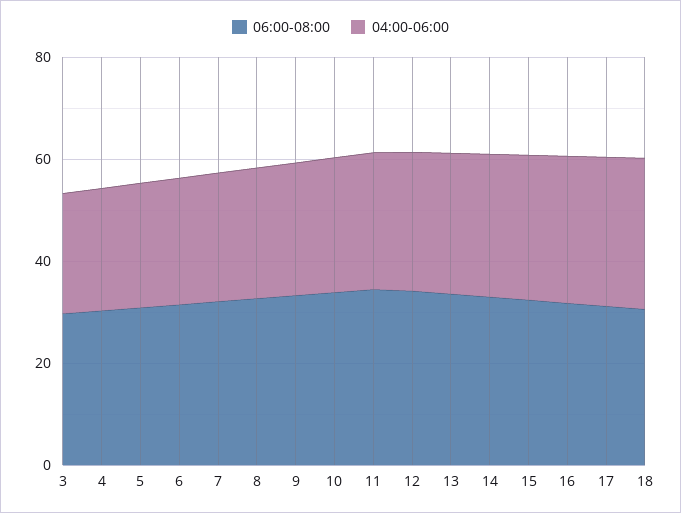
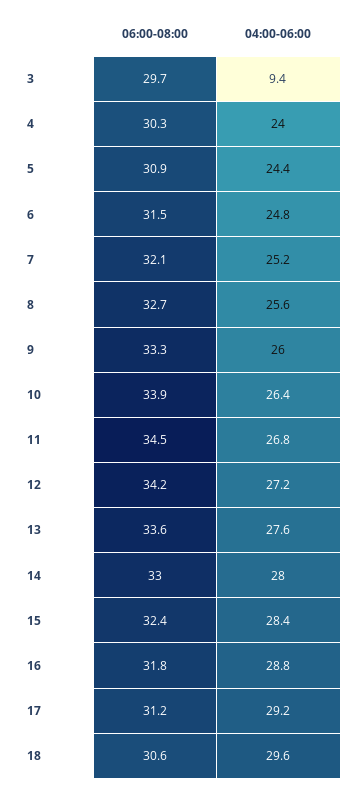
04:00-06:00, 3: 25 -> 9.4

